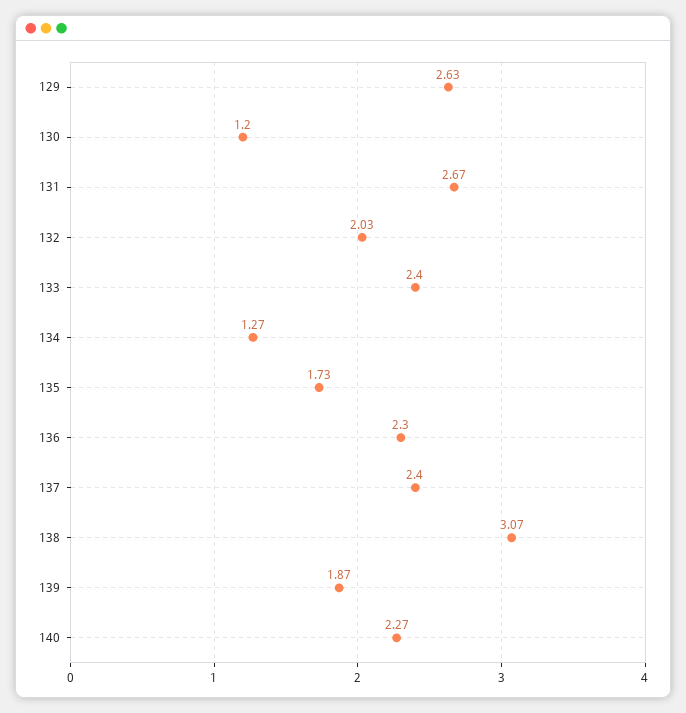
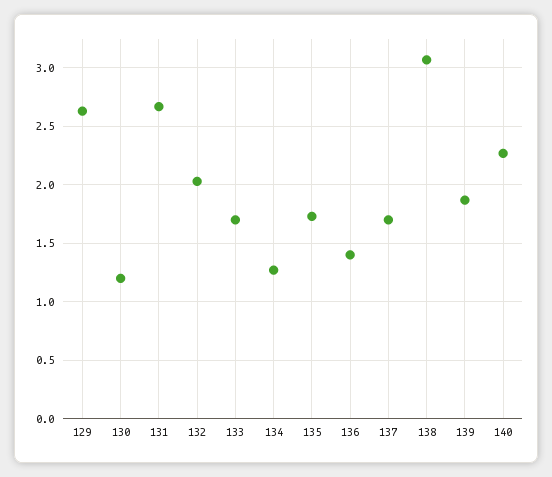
133: 2.4 -> 1.7
136: 2.3 -> 1.4
137: 2.4 -> 1.7

